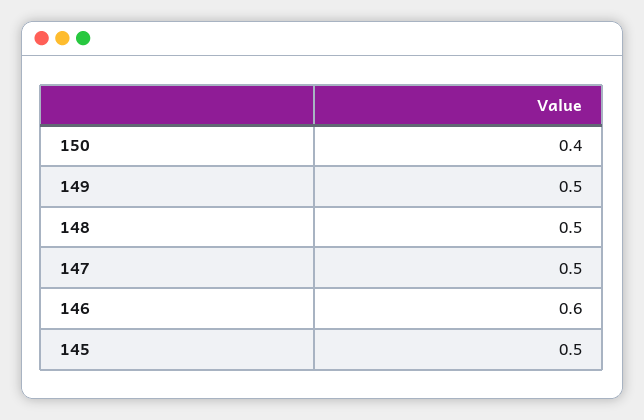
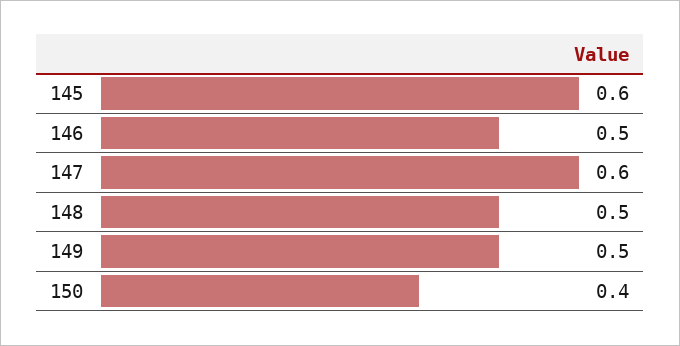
147: 0.5 -> 0.6
146: 0.6 -> 0.5
145: 0.5 -> 0.6

